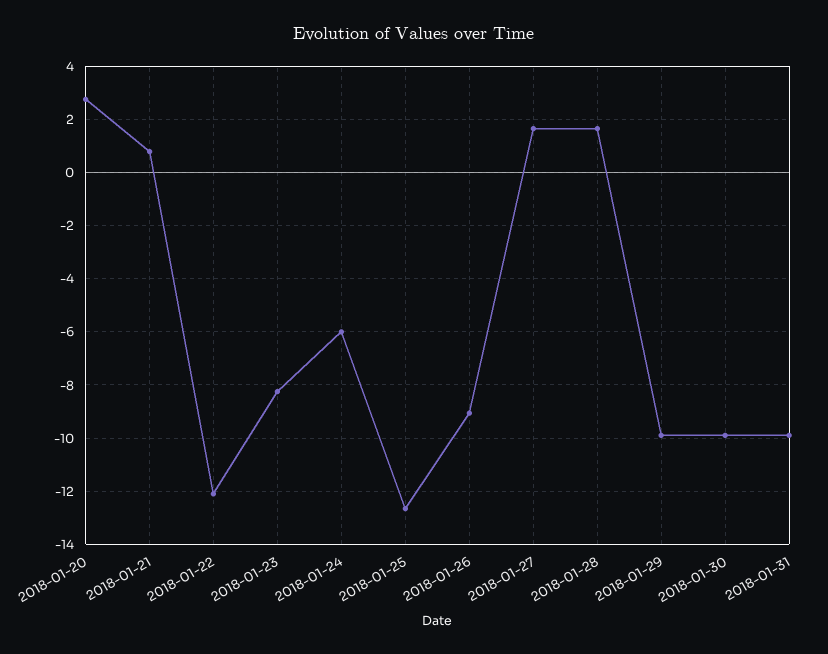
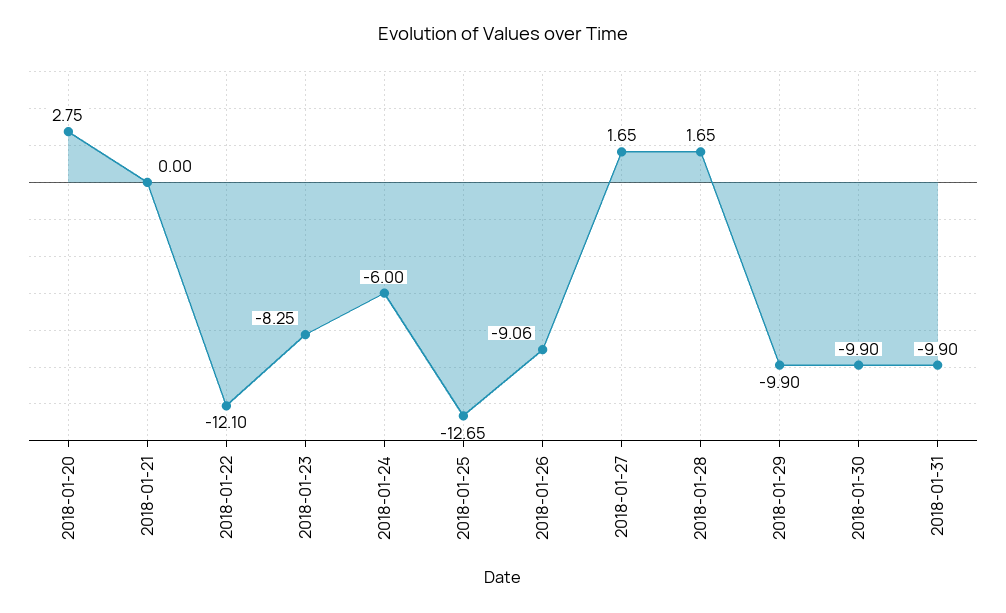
2018-01-21: 0.75 -> 0

